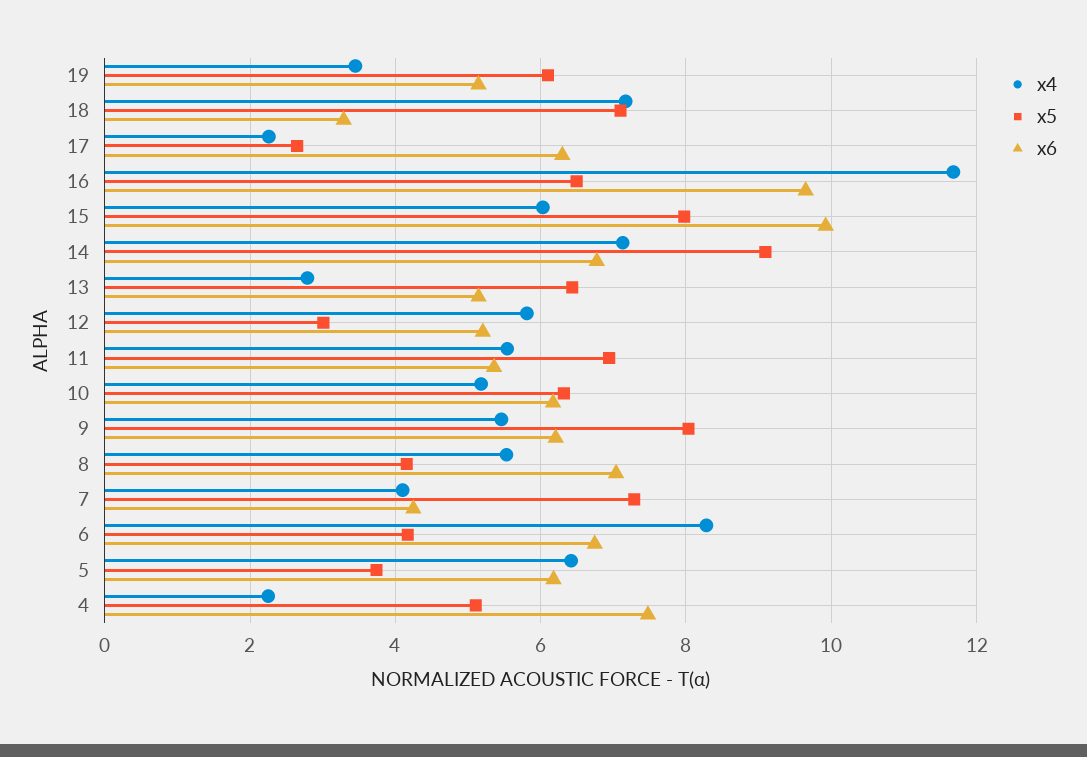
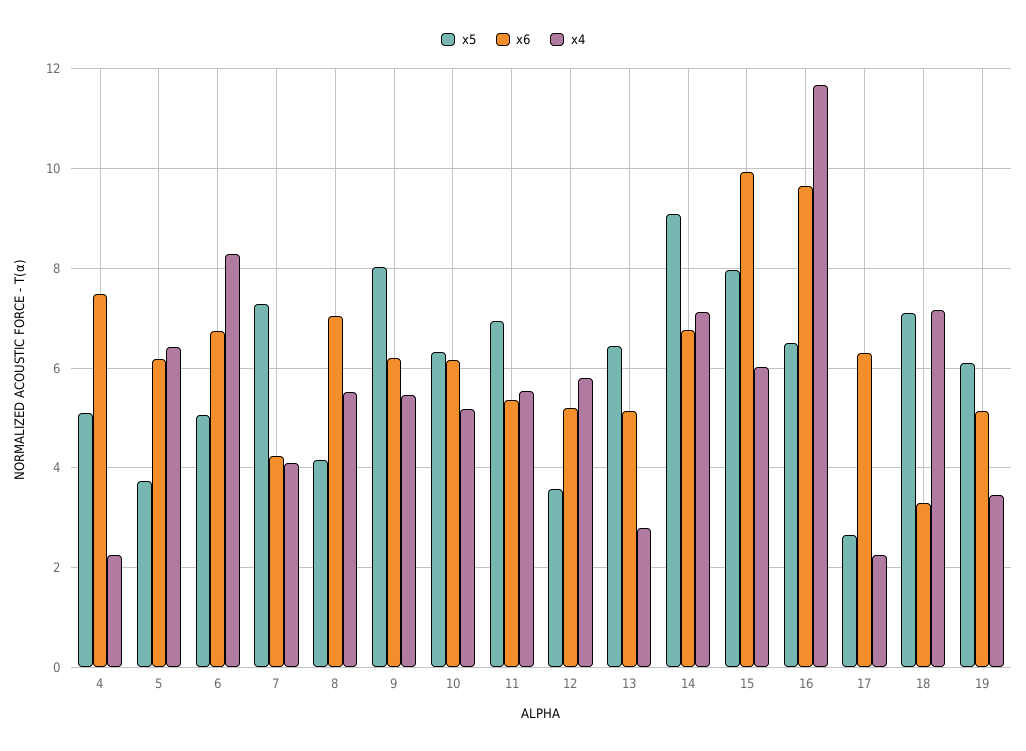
x5, 12: 3 -> 3.6
x5, 6: 4.2 -> 5

